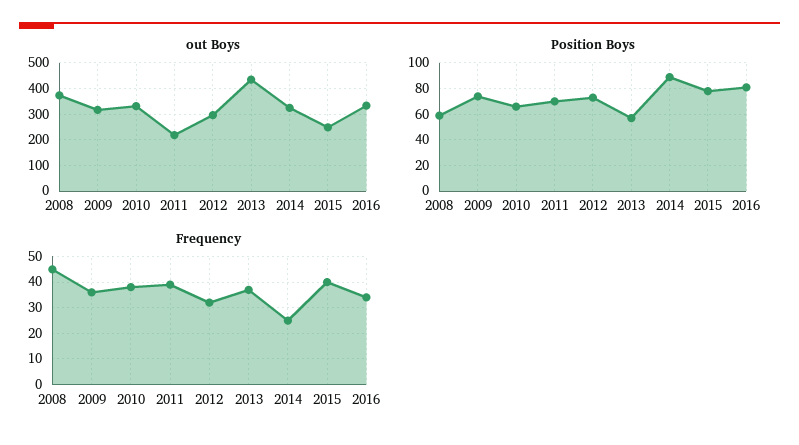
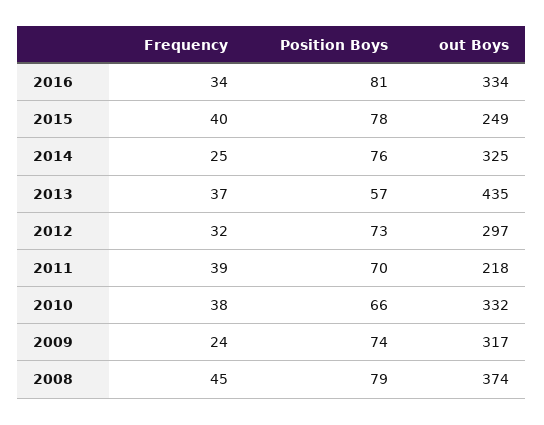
Position Boys, 2008: 60 -> 79
Position Boys, 2014: 90 -> 76
Frequency, 2009: 35 -> 24

